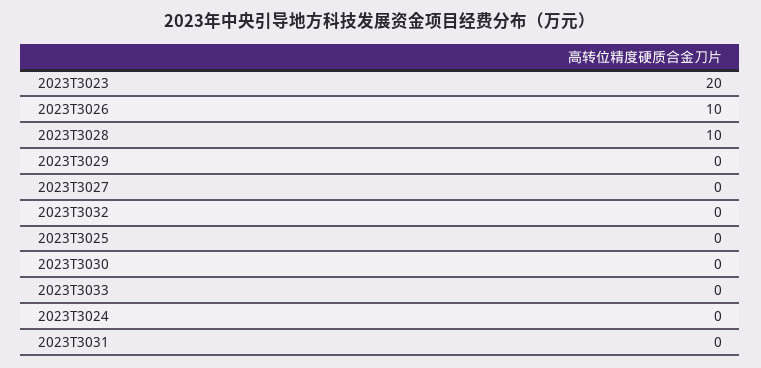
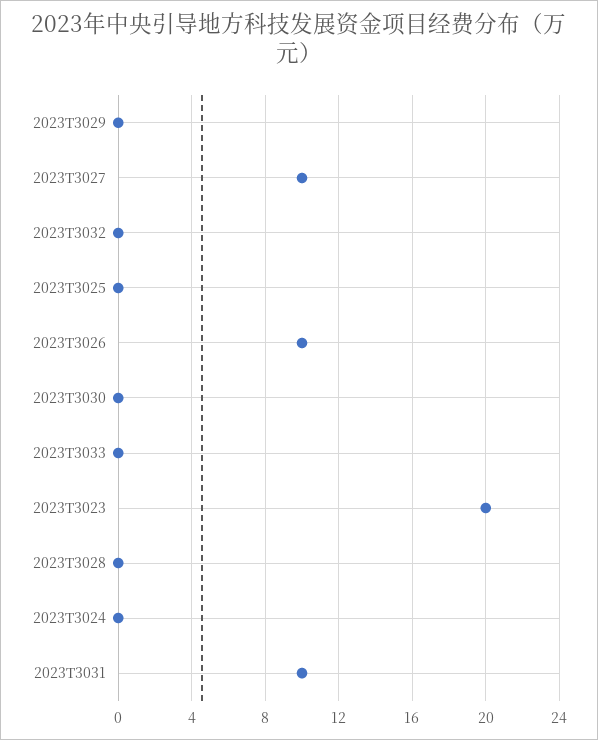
2023T3028: 10 -> 0
2023T3027: 0 -> 10
2023T3031: 0 -> 10

